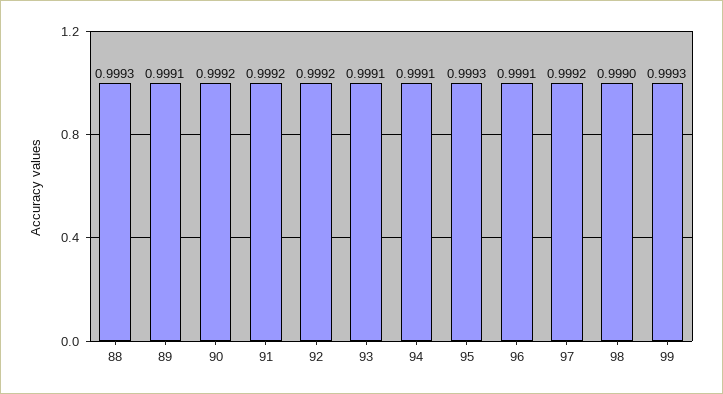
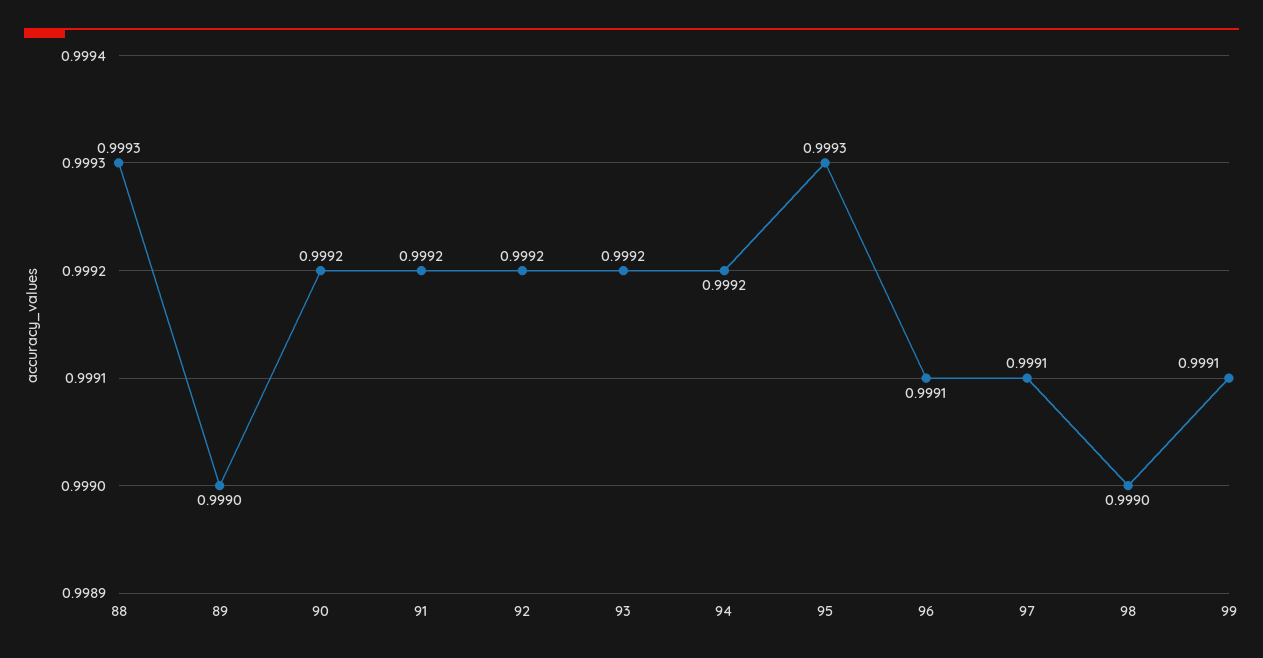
89: 0.9991 -> 0.999
93: 0.9991 -> 0.9992
94: 0.9991 -> 0.9992
97: 0.9992 -> 0.9991
99: 0.9993 -> 0.9991

